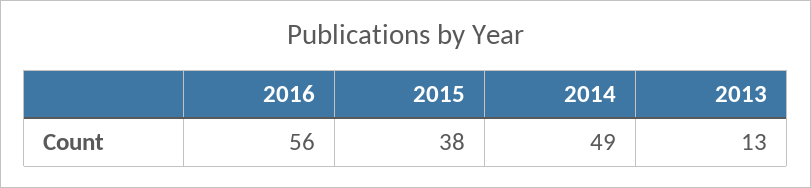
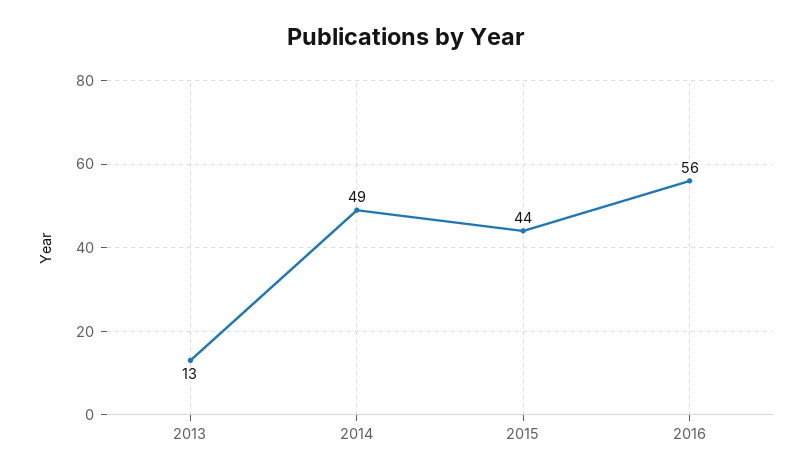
2015: 38 -> 44

